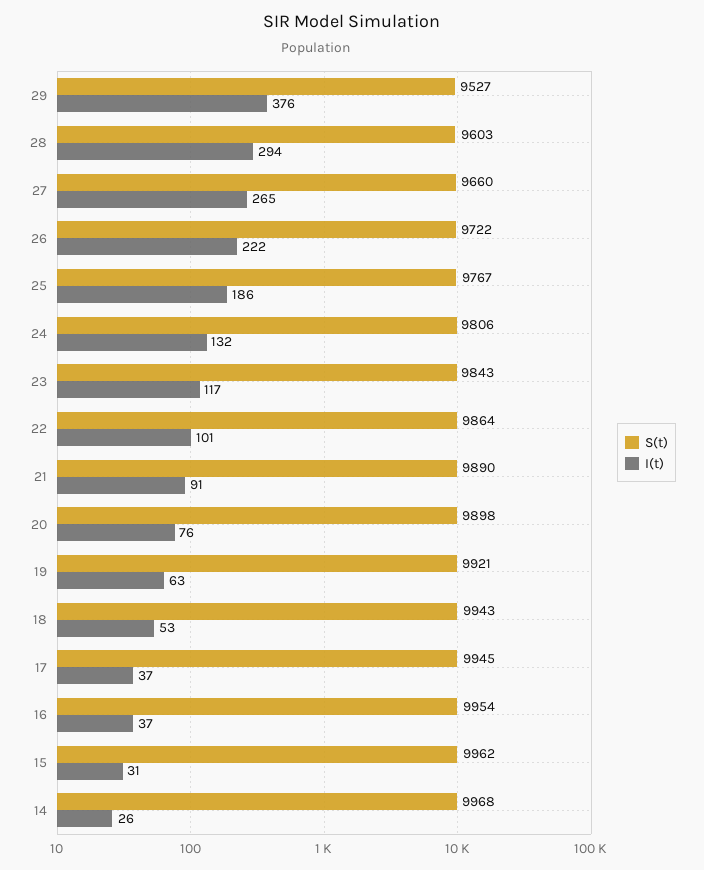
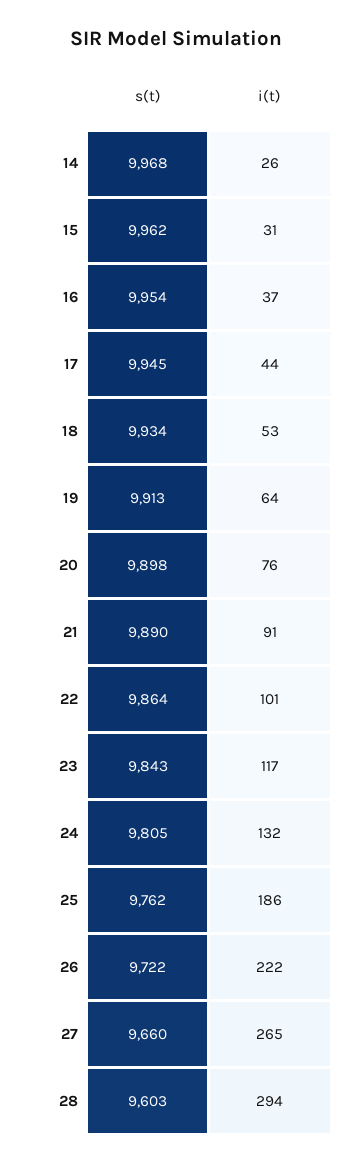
S(t), 29: 9527 -> none
I(t), 29: 376 -> none
S(t), 25: 9767 -> 9762
S(t), 24: 9806 -> 9805
S(t), 19: 9921 -> 9913
I(t), 19: 63 -> 64
S(t), 18: 9943 -> 9934
I(t), 17: 37 -> 44

